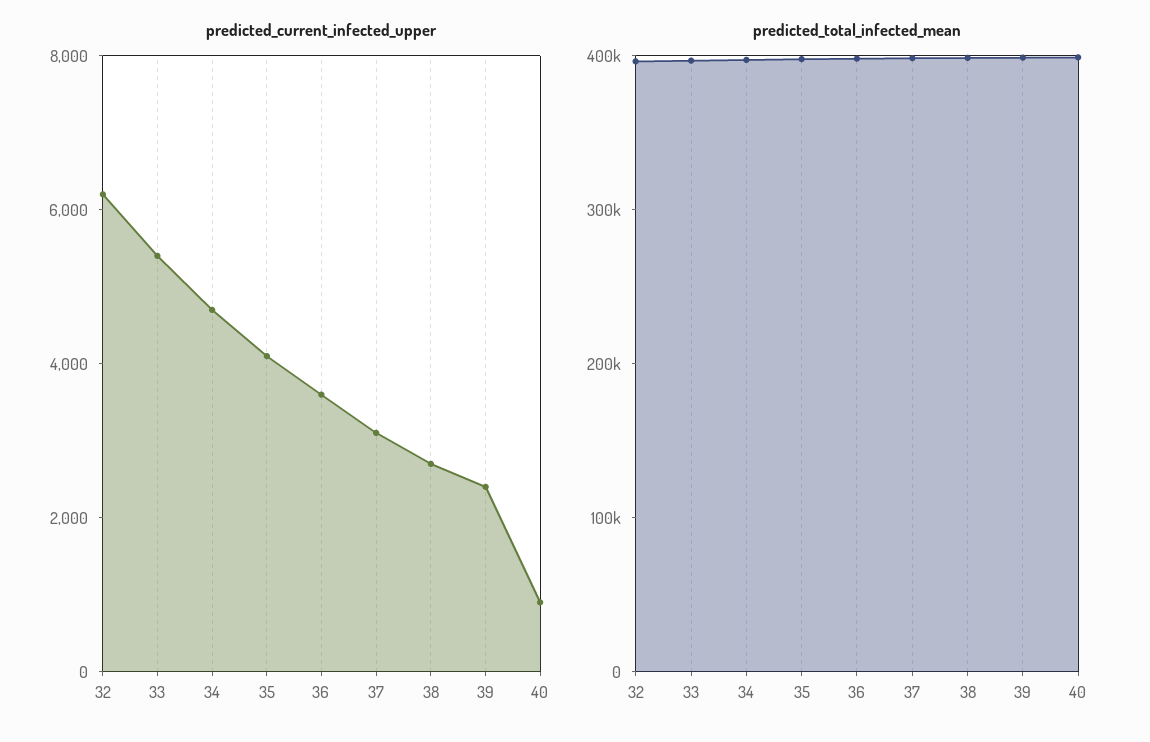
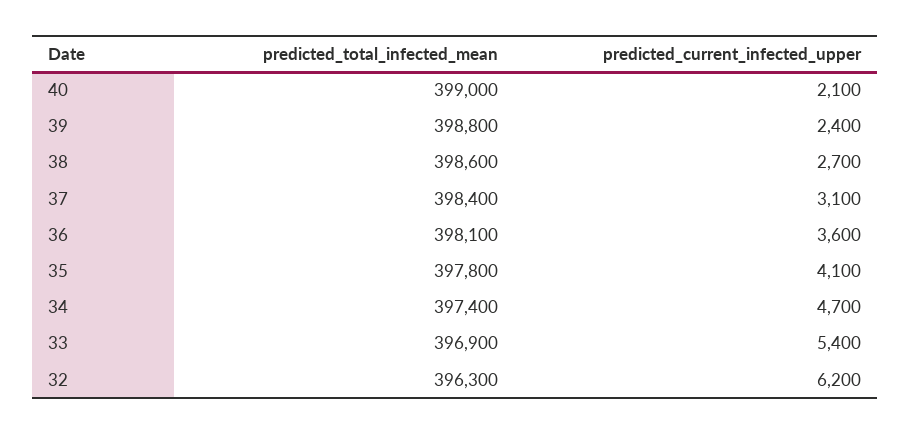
predicted_current_infected_upper, 40: 1000 -> 2100

